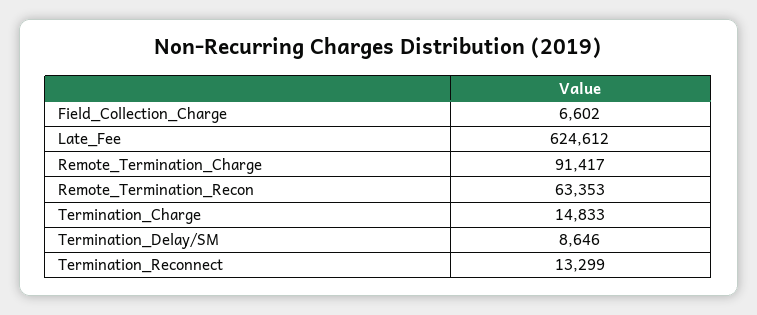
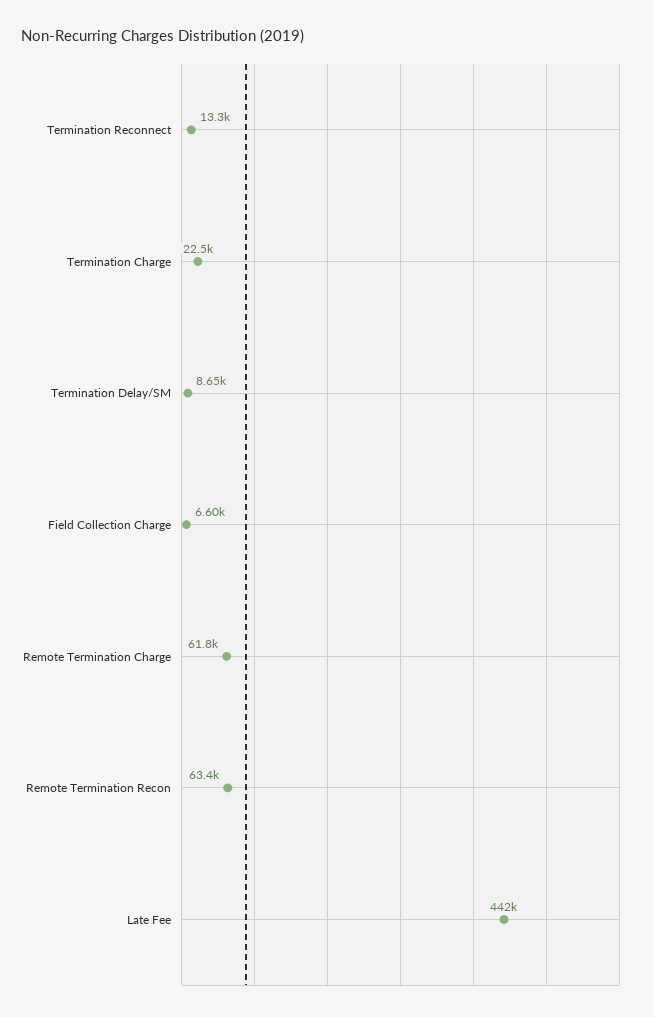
Late_Fee: 624612 -> 442000
Remote_Termination_Charge: 91417 -> 61800
Termination_Charge: 14833 -> 22500

